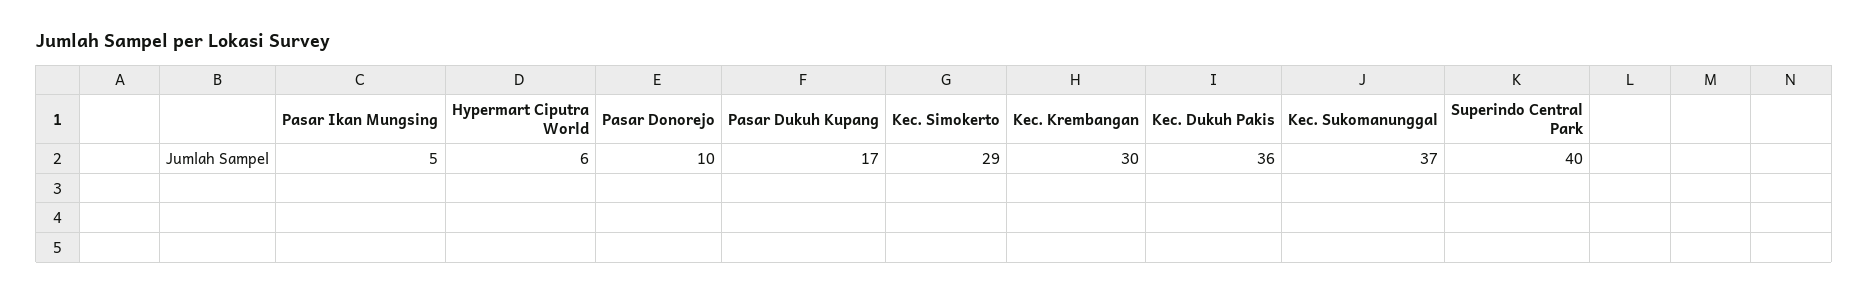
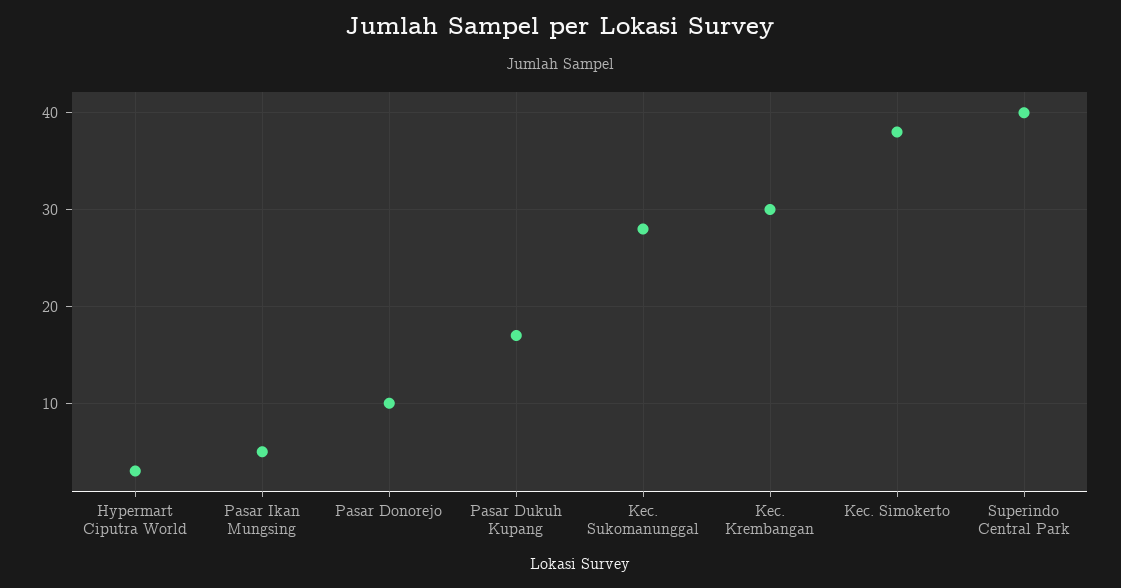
Hypermart Ciputra World: 6 -> 3
Kec. Simokerto: 29 -> 38
Kec. Dukuh Pakis: 36 -> none
Kec. Sukomanunggal: 37 -> 28

